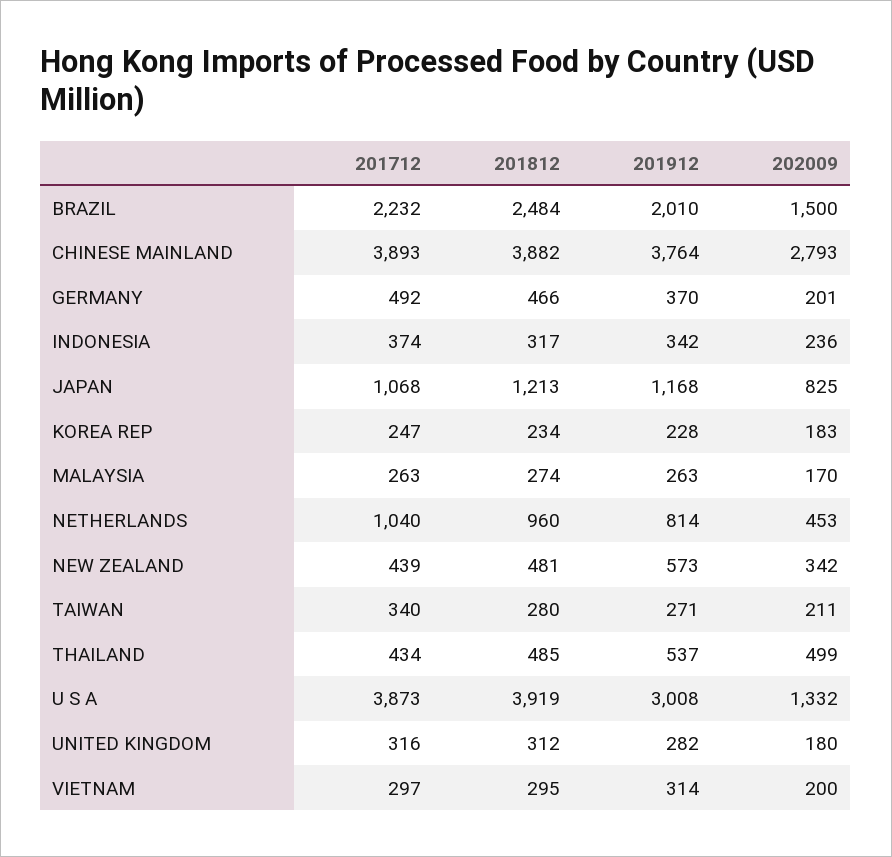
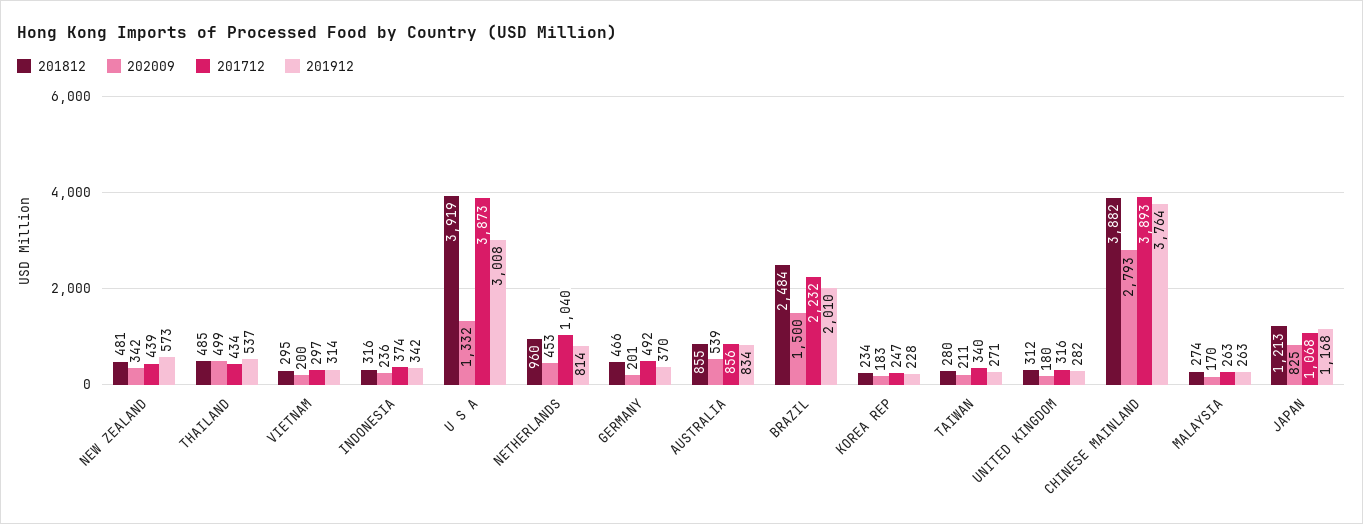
201812, INDONESIA: 317 -> 316
201812, AUSTRALIA: none -> 855
202009, AUSTRALIA: none -> 539
201712, AUSTRALIA: none -> 856
201912, AUSTRALIA: none -> 834

